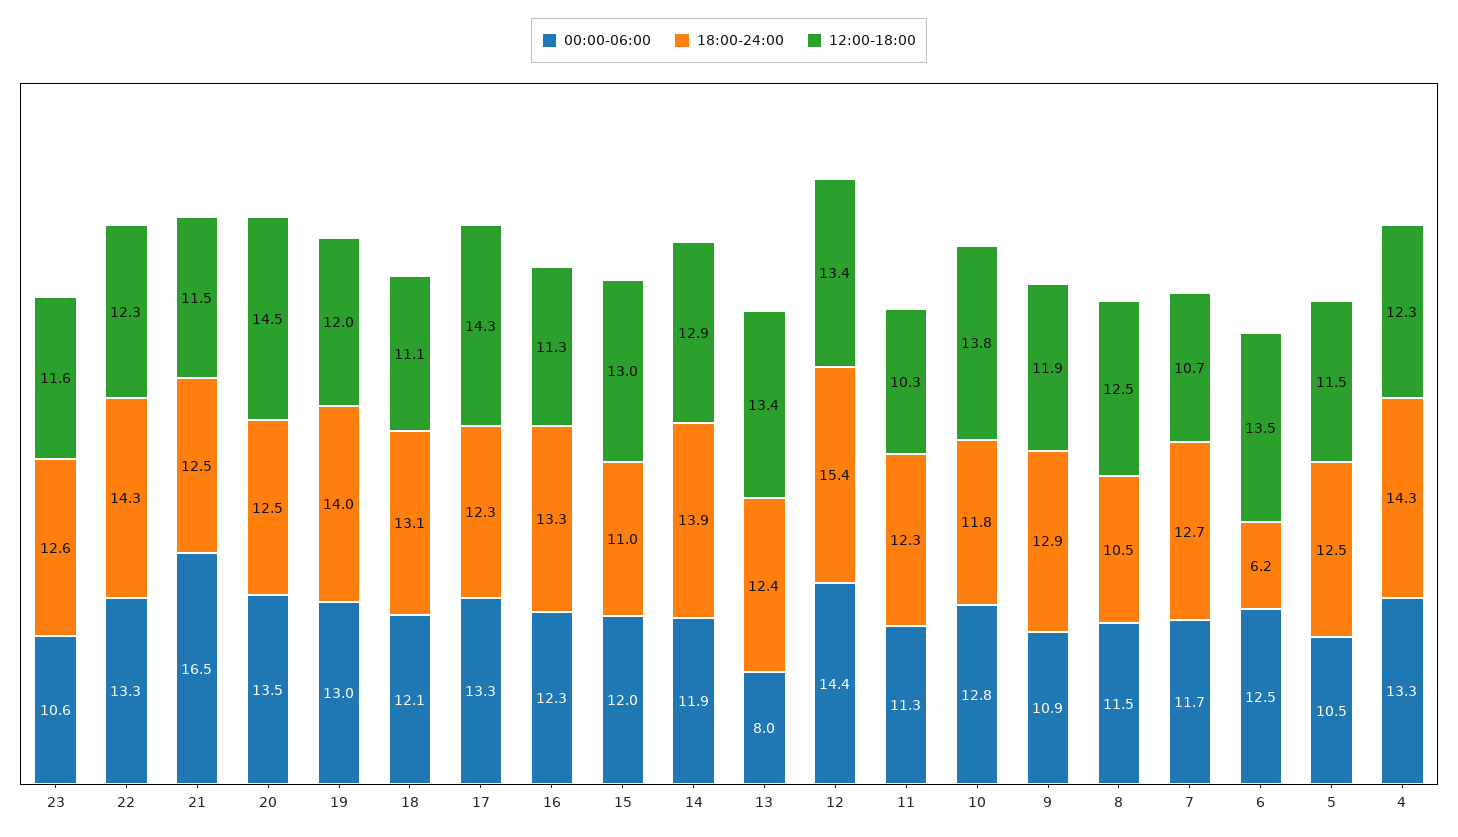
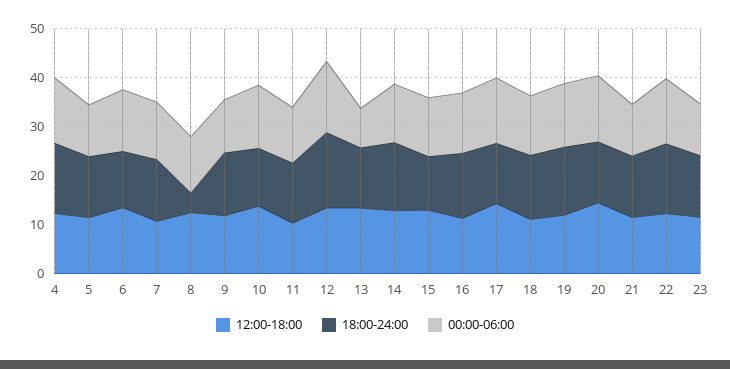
00:00-06:00, 21: 16.5 -> 10
18:00-24:00, 8: 10.5 -> 4
18:00-24:00, 6: 6.2 -> 12

